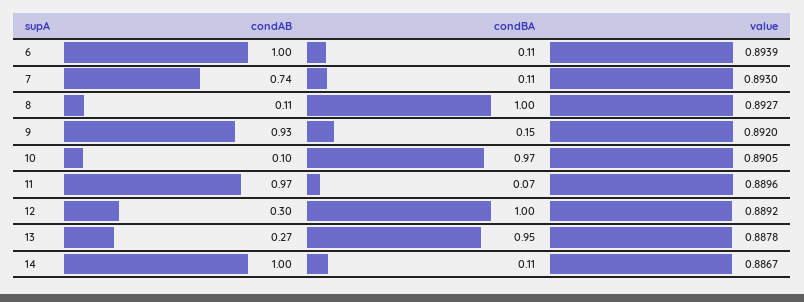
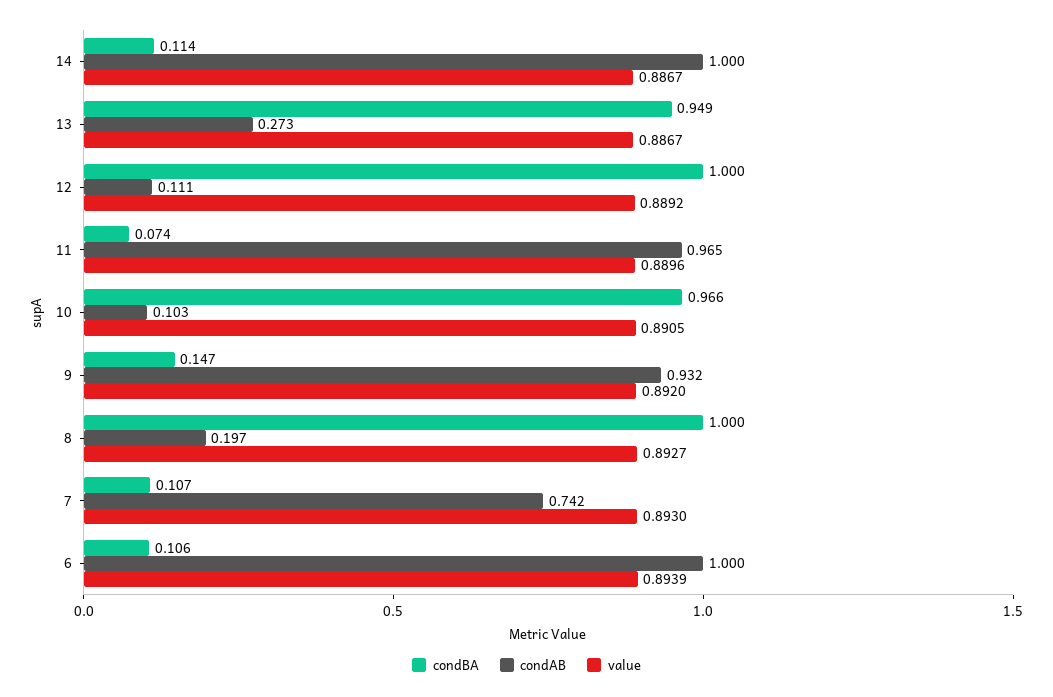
condAB, 8: 0.11 -> 0.197
condAB, 12: 0.3 -> 0.111
value, 13: 0.8878 -> 0.8867

